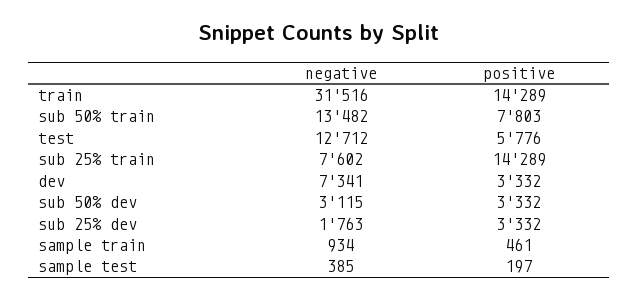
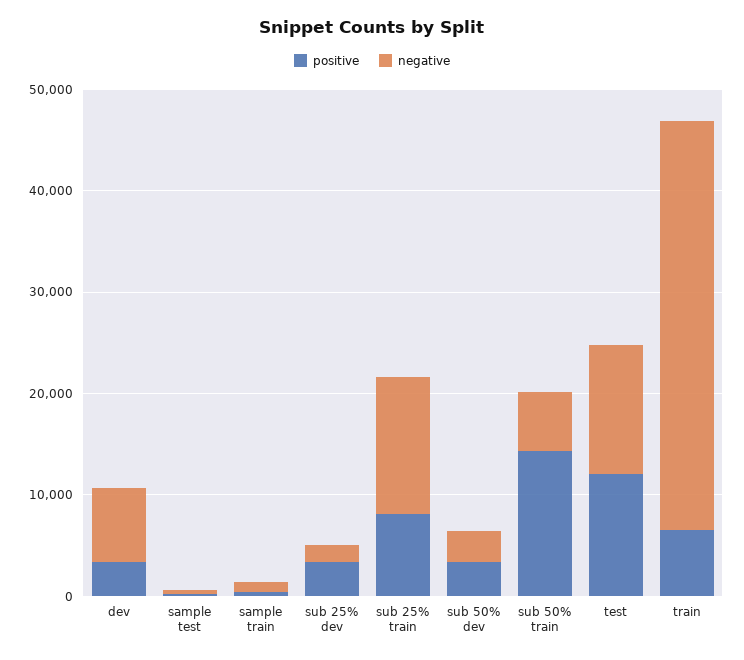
negative, train: 31516 -> 40000
positive, train: 14289 -> 6000
negative, sub 50% train: 13482 -> 6000
positive, sub 50% train: 7803 -> 14000
positive, test: 5776 -> 12000
negative, sub 25% train: 7602 -> 14000
positive, sub 25% train: 14289 -> 8000

